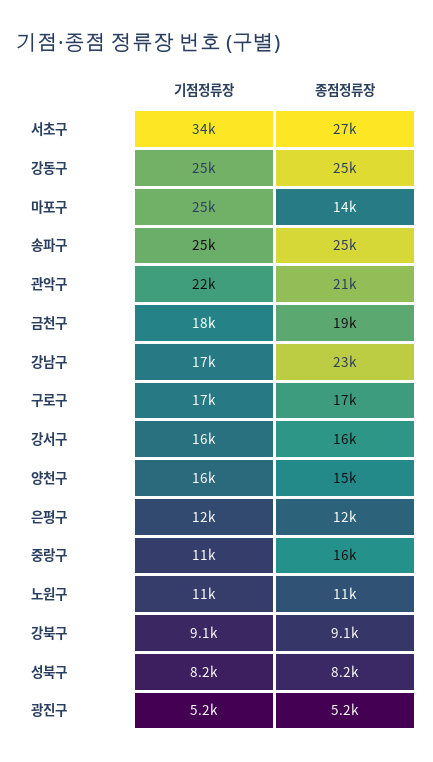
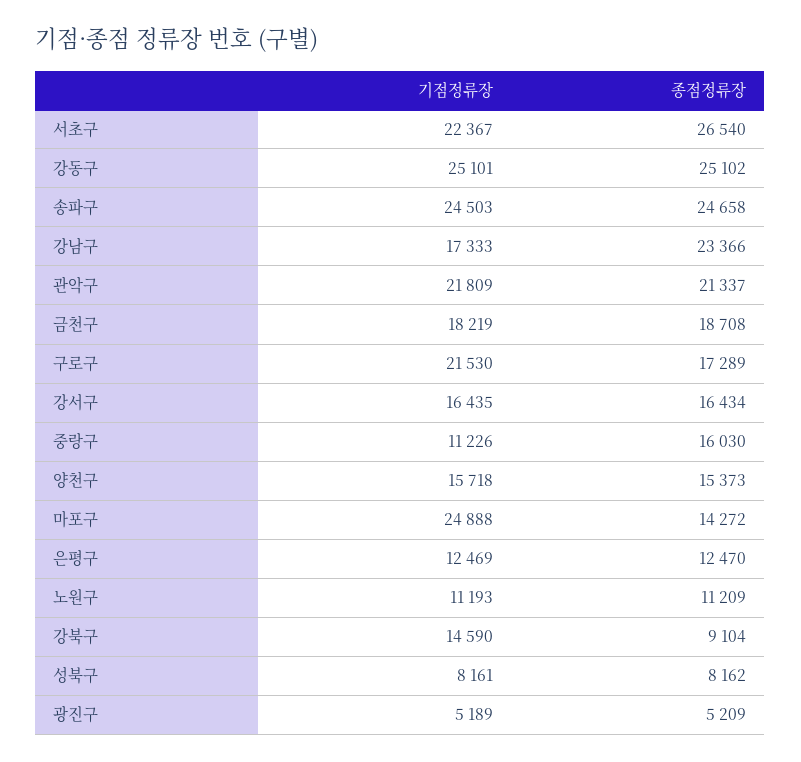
기점정류장, 서초구: 34000 -> 22367
기점정류장, 구로구: 17000 -> 21530
기점정류장, 강북구: 9100 -> 14590

